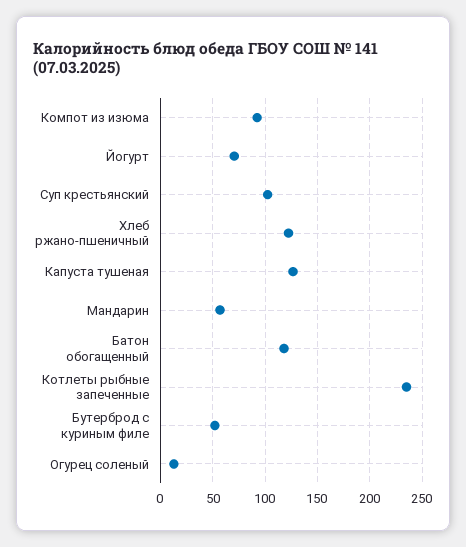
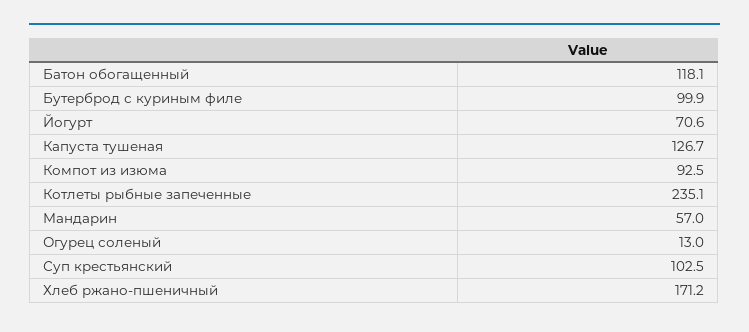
Хлеб ржано-пшеничный: 120 -> 171.2
Бутерброд с куриным филе: 50 -> 99.9

